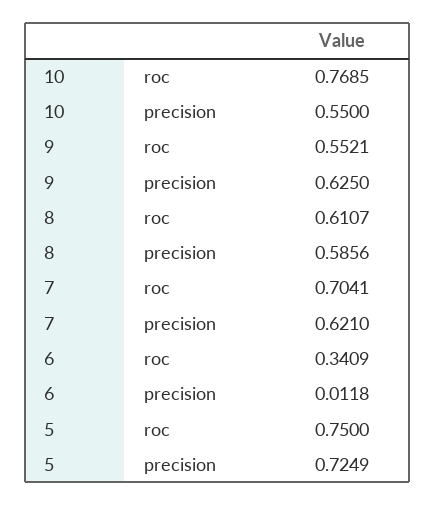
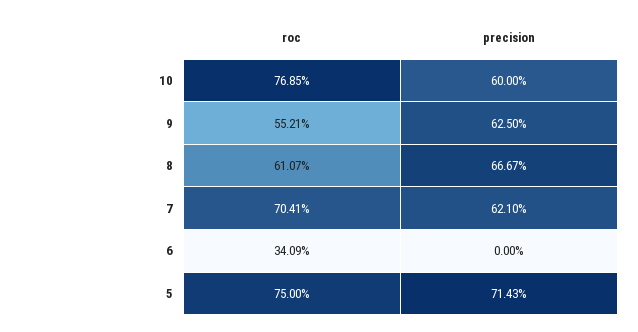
10, precision: 0.55 -> 0.6
8, precision: 0.5856 -> 0.6667
6, precision: 0.0118 -> 0
5, precision: 0.7249 -> 0.7143

